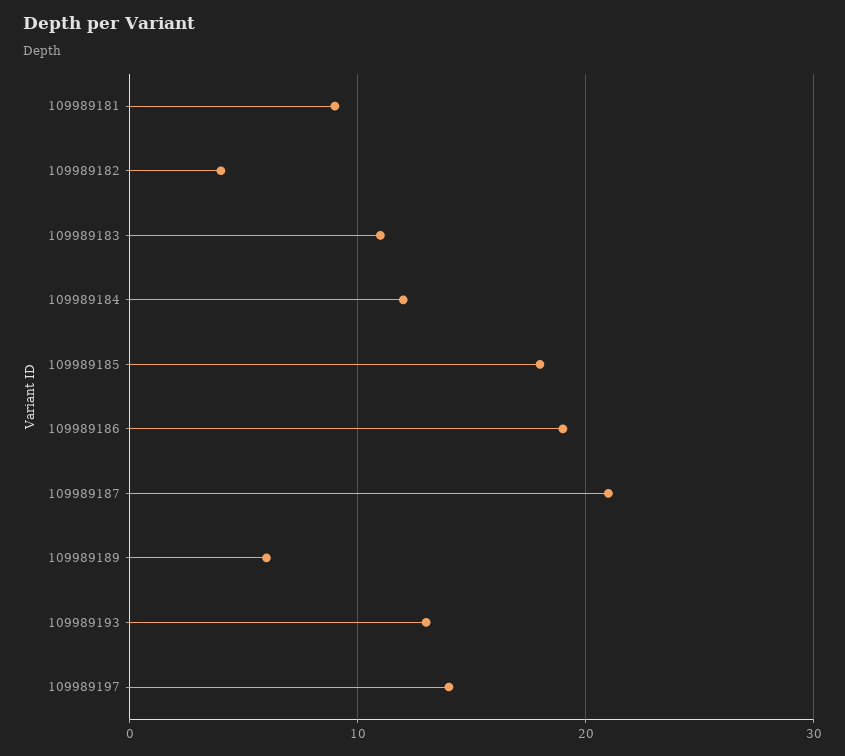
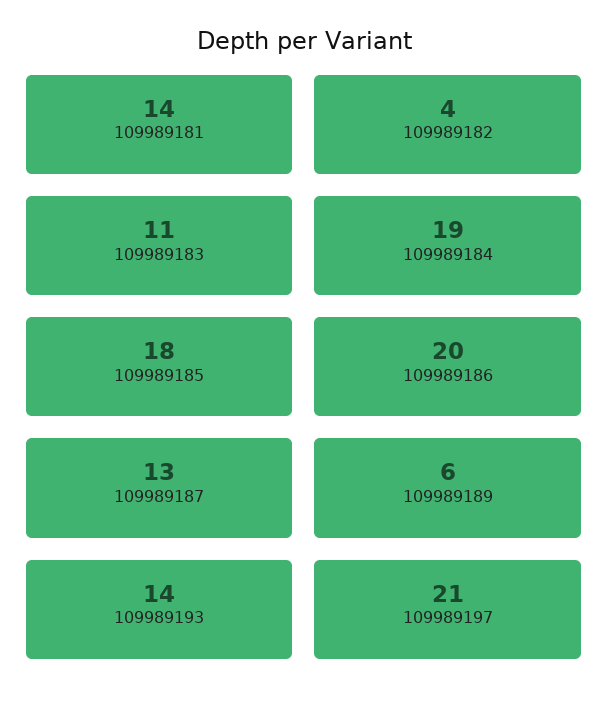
109989181: 9 -> 14
109989184: 12 -> 19
109989186: 19 -> 20
109989187: 21 -> 13
109989193: 13 -> 14
109989197: 14 -> 21

